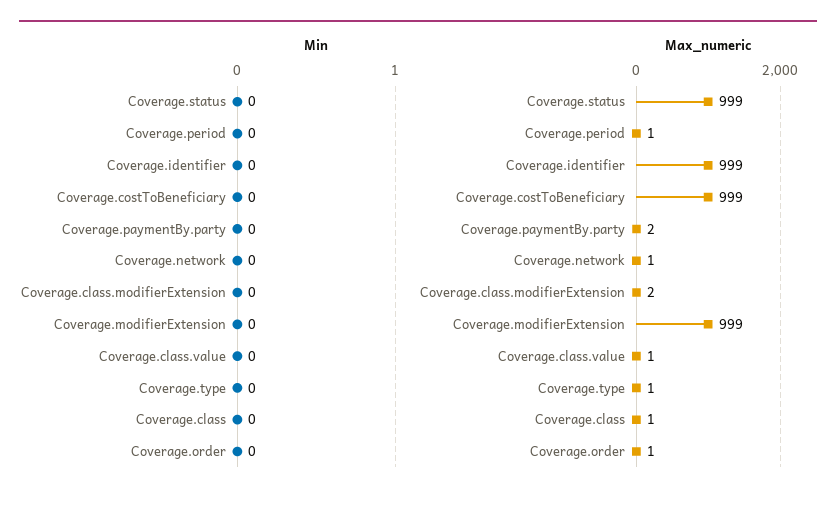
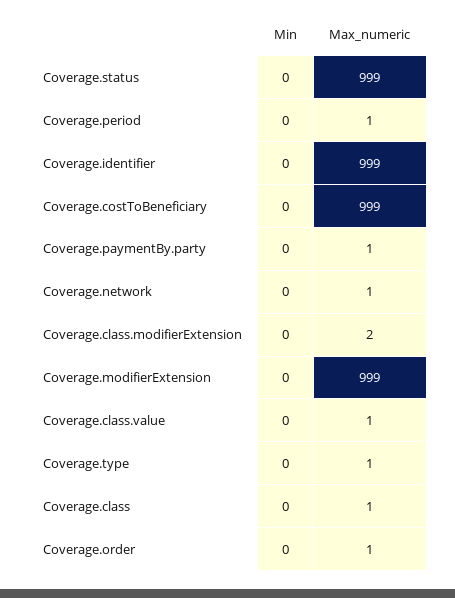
Max_numeric, Coverage.paymentBy.party: 2 -> 1

